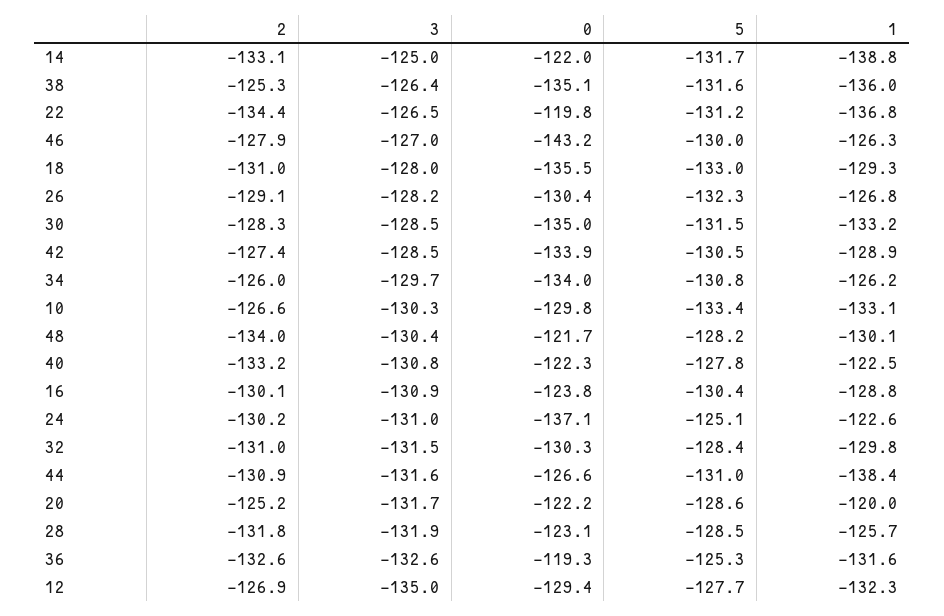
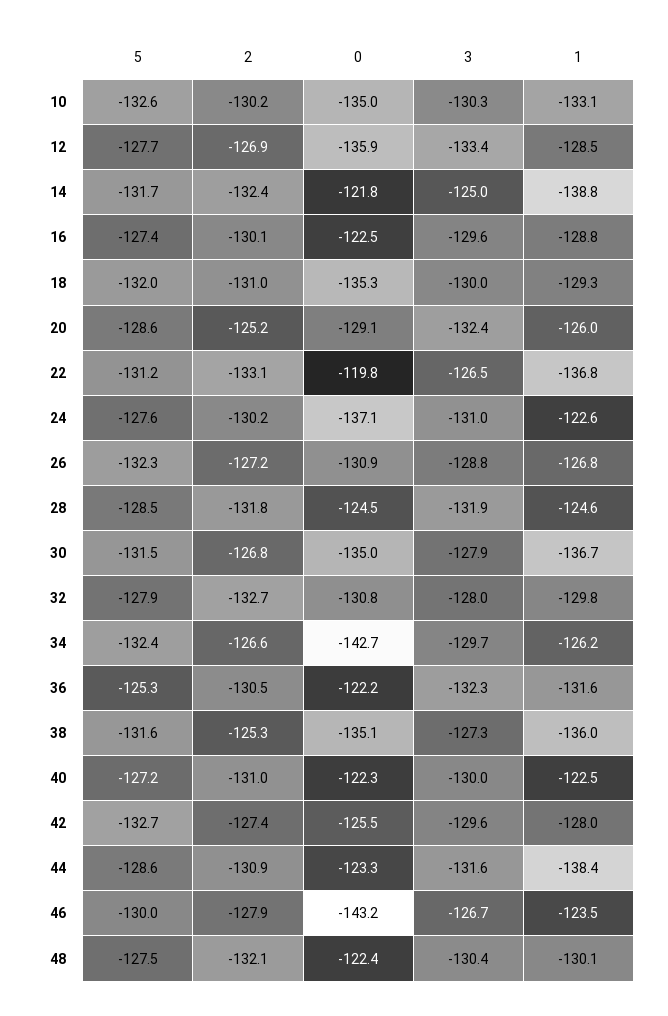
2, 14: -133.1 -> -132.4
0, 14: -122 -> -121.8
3, 38: -126.4 -> -127.3
2, 22: -134.4 -> -133.1
3, 46: -127 -> -126.7
1, 46: -126.3 -> -123.5
3, 18: -128 -> -130
0, 18: -135.5 -> -135.3
5, 18: -133 -> -132
2, 26: -129.1 -> -127.2
3, 26: -128.2 -> -128.8
0, 26: -130.4 -> -130.9
2, 30: -128.3 -> -126.8
3, 30: -128.5 -> -127.9
1, 30: -133.2 -> -136.7
3, 42: -128.5 -> -129.6
0, 42: -133.9 -> -125.5
5, 42: -130.5 -> -132.7
1, 42: -128.9 -> -128
2, 34: -126 -> -126.6
0, 34: -134 -> -142.7
5, 34: -130.8 -> -132.4
2, 10: -126.6 -> -130.2
0, 10: -129.8 -> -135
5, 10: -133.4 -> -132.6
2, 48: -134 -> -132.1
0, 48: -121.7 -> -122.4
5, 48: -128.2 -> -127.5
2, 40: -133.2 -> -131
3, 40: -130.8 -> -130
5, 40: -127.8 -> -127.2
3, 16: -130.9 -> -129.6
0, 16: -123.8 -> -122.5
5, 16: -130.4 -> -127.4
5, 24: -125.1 -> -127.6
2, 32: -131 -> -132.7
3, 32: -131.5 -> -128
0, 32: -130.3 -> -130.8
5, 32: -128.4 -> -127.9
0, 44: -126.6 -> -123.3
5, 44: -131 -> -128.6
3, 20: -131.7 -> -132.4
0, 20: -122.2 -> -129.1
1, 20: -120 -> -126
0, 28: -123.1 -> -124.5
1, 28: -125.7 -> -124.6
2, 36: -132.6 -> -130.5
3, 36: -132.6 -> -132.3
0, 36: -119.3 -> -122.2
3, 12: -135 -> -133.4
0, 12: -129.4 -> -135.9
1, 12: -132.3 -> -128.5

